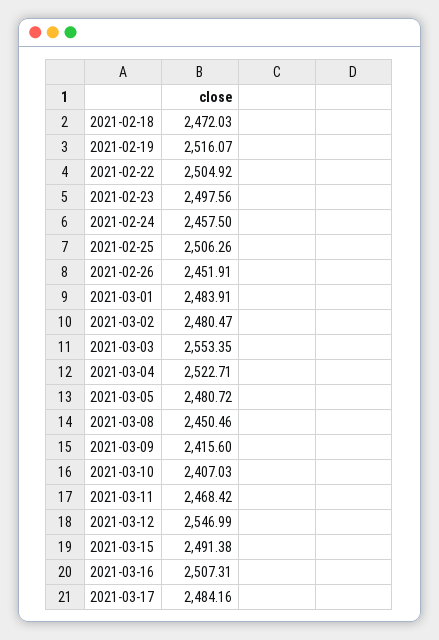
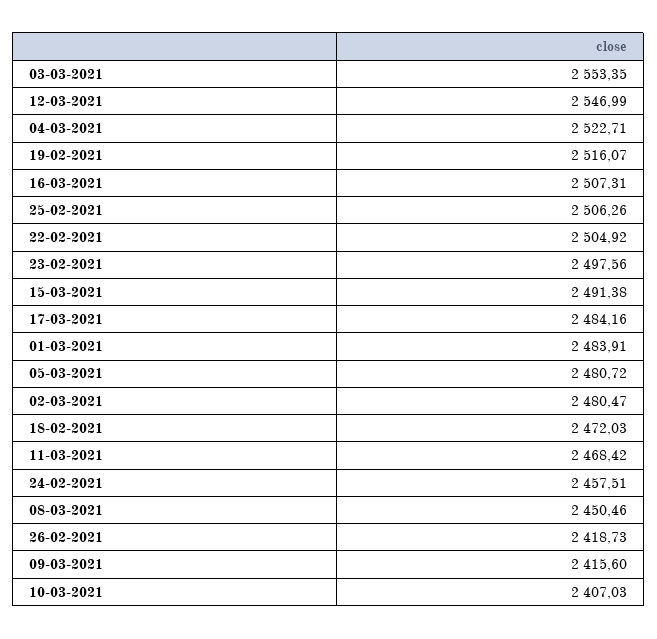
2021-02-24: 2457.5 -> 2457.51
2021-02-26: 2451.91 -> 2418.73

